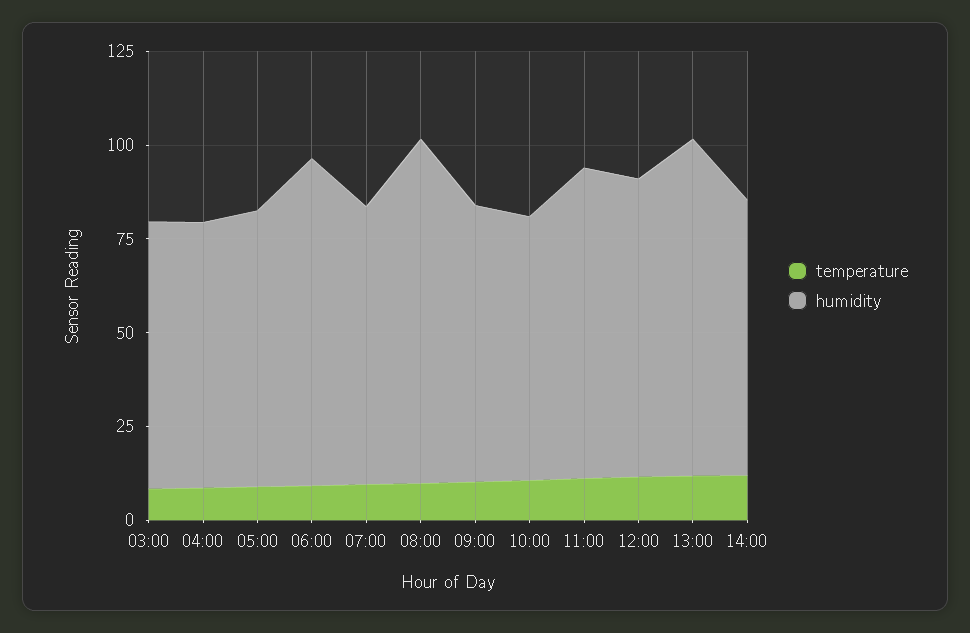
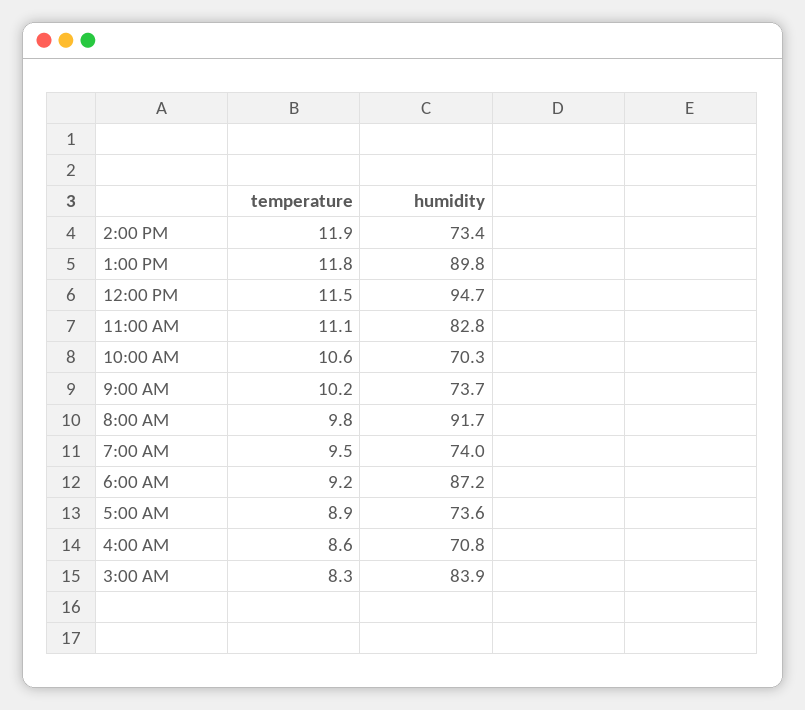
humidity, 03:00: 70 -> 83.9
humidity, 12:00: 80 -> 94.7

